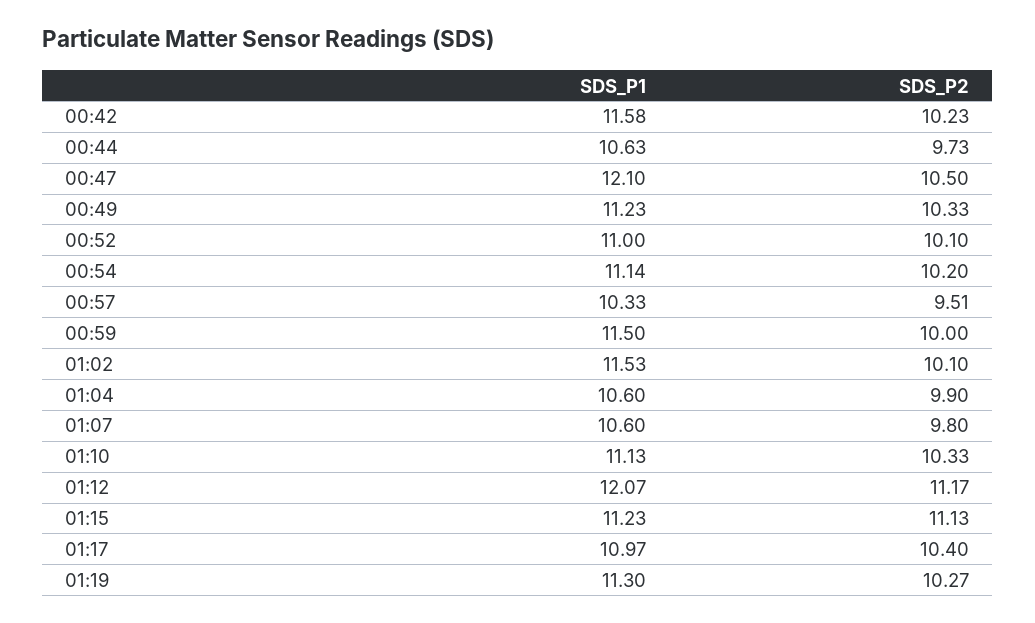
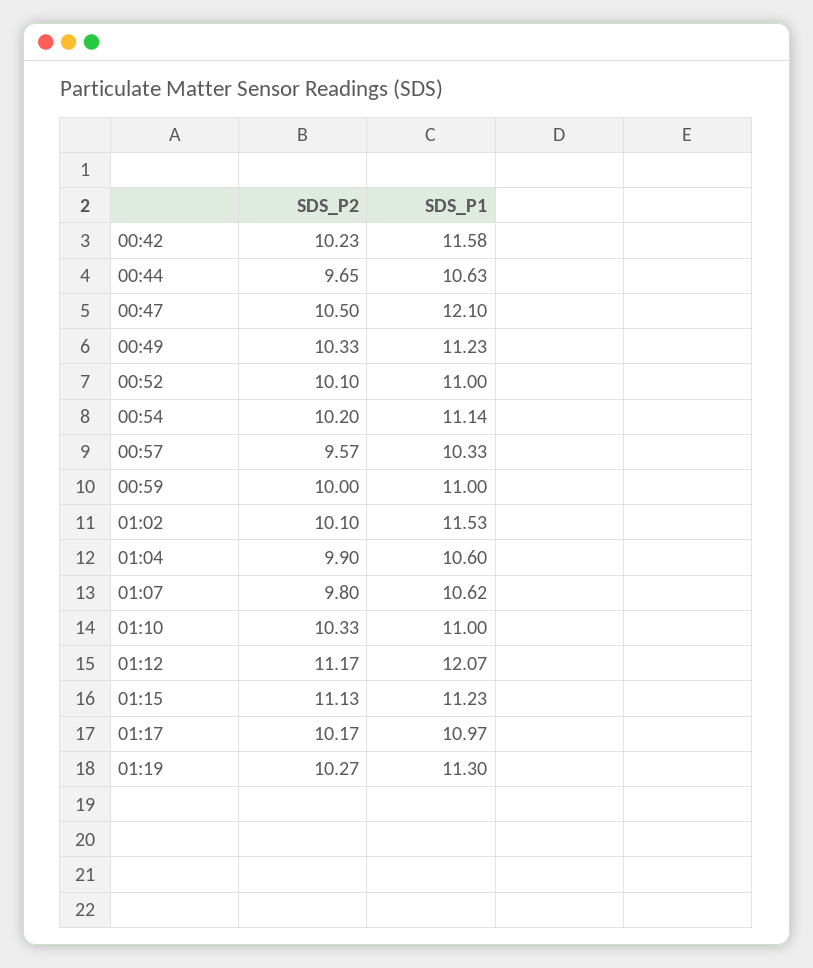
SDS_P2, 00:44: 9.73 -> 9.65
SDS_P2, 00:57: 9.51 -> 9.57
SDS_P1, 00:59: 11.5 -> 11
SDS_P1, 01:07: 10.6 -> 10.62
SDS_P1, 01:10: 11.13 -> 11
SDS_P2, 01:17: 10.4 -> 10.17

